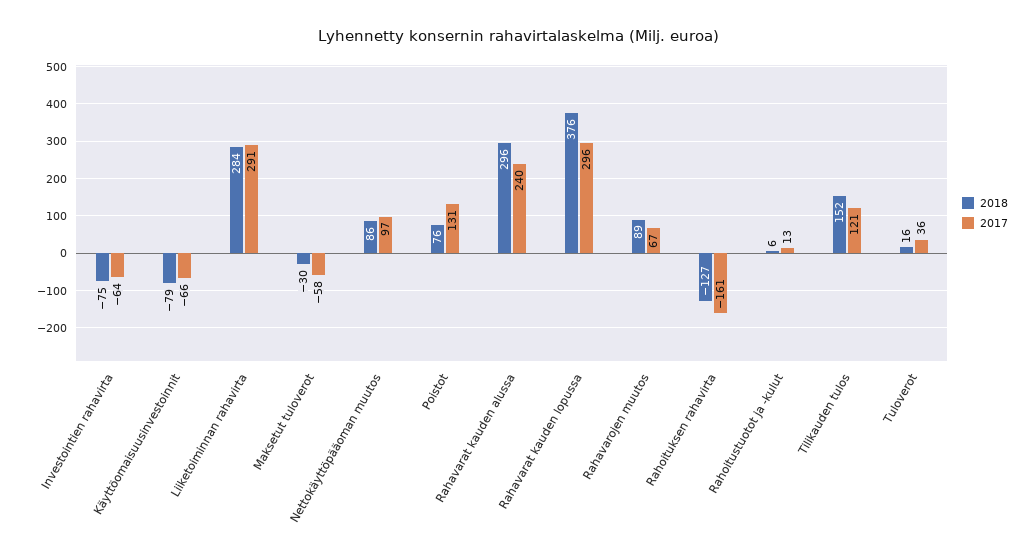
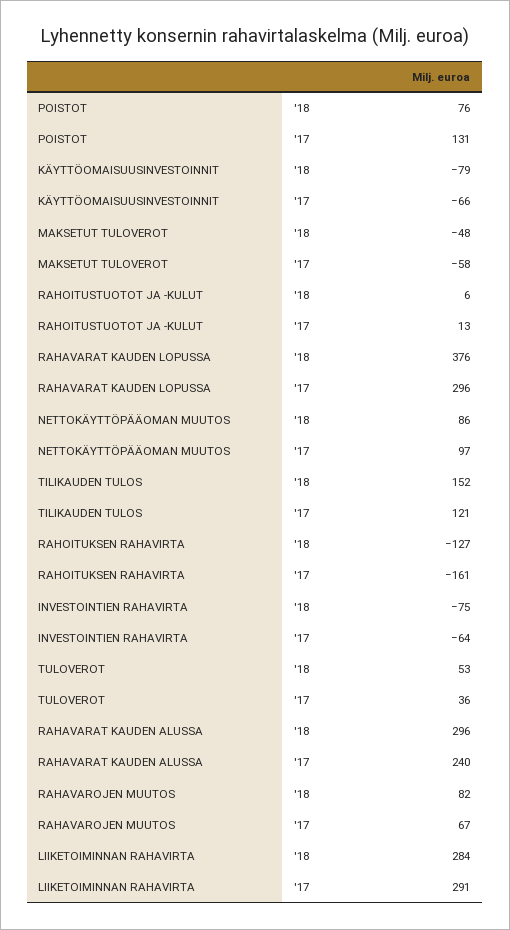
2018, Maksetut tuloverot: -30 -> -48
2018, Rahavarojen muutos: 89 -> 82
2018, Tuloverot: 16 -> 53

